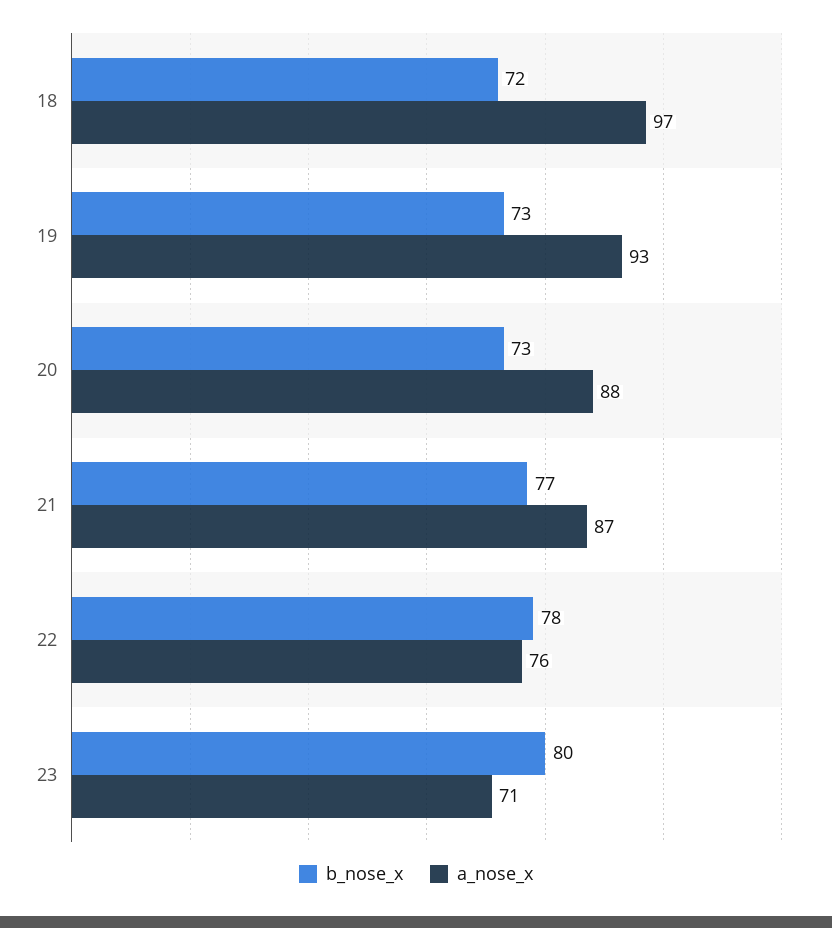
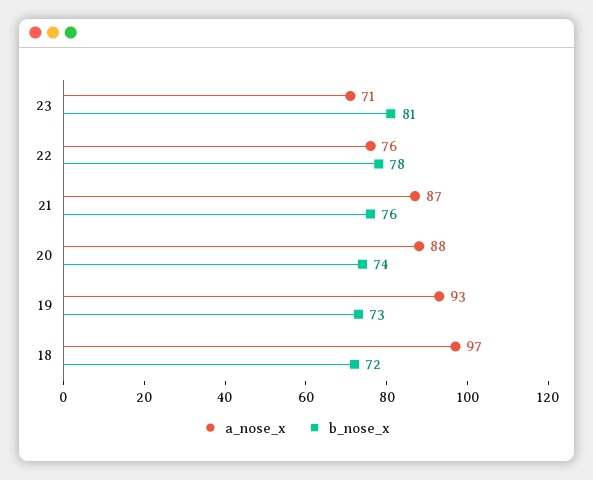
b_nose_x, 20: 73 -> 74
b_nose_x, 21: 77 -> 76
b_nose_x, 23: 80 -> 81

